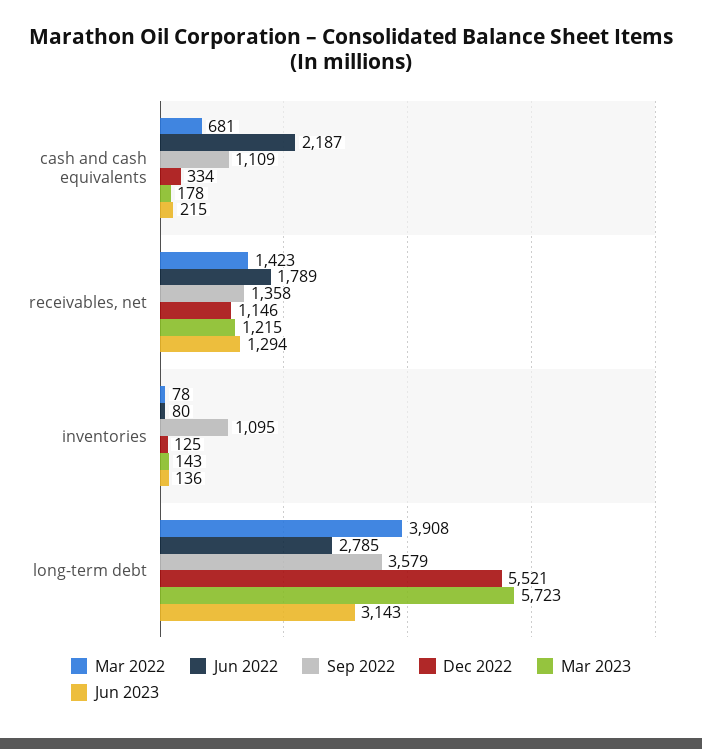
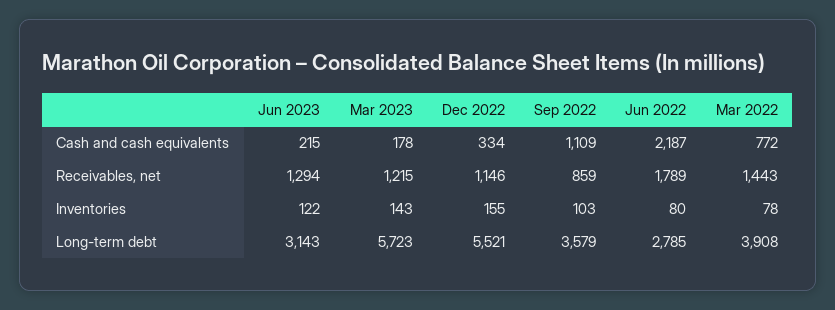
Mar 2022, cash and cash equivalents: 681 -> 772
Mar 2022, receivables, net: 1423 -> 1443
Sep 2022, receivables, net: 1358 -> 859
Sep 2022, inventories: 1095 -> 103
Dec 2022, inventories: 125 -> 155
Jun 2023, inventories: 136 -> 122

